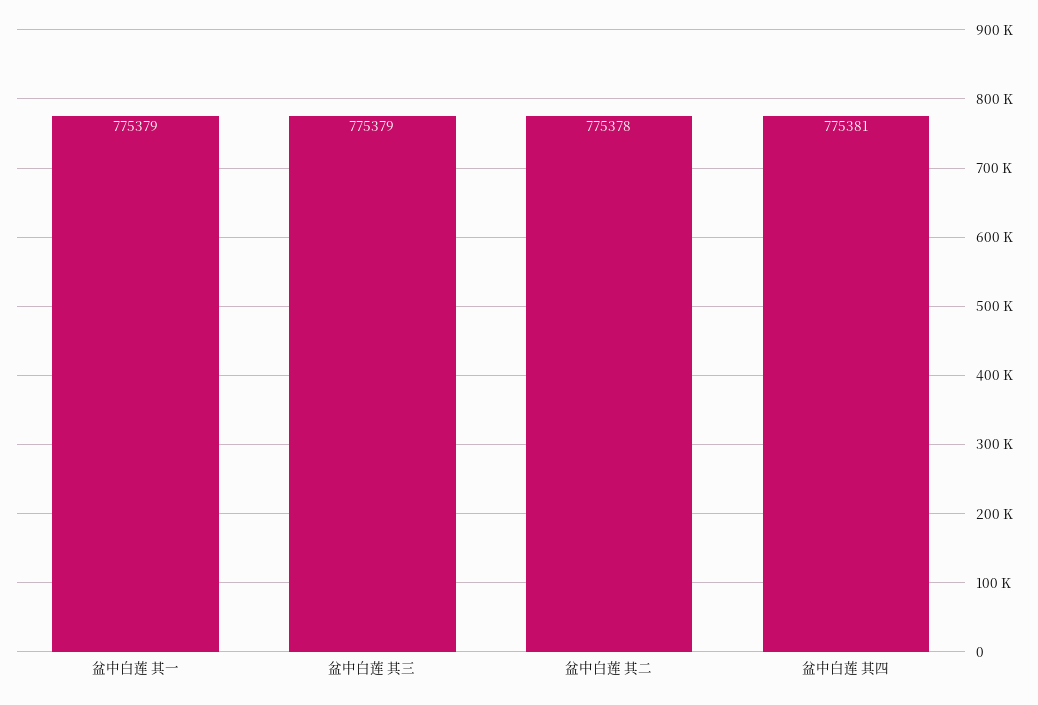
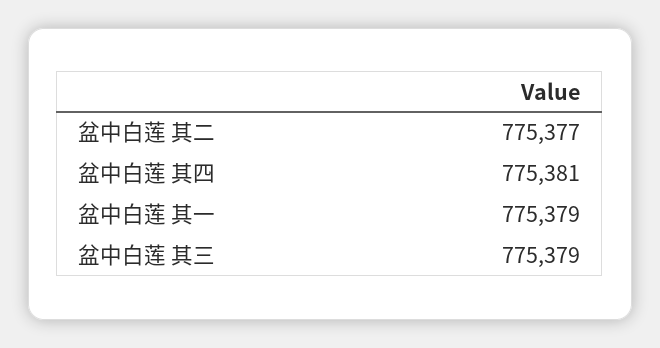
盆中白莲 其二: 775378 -> 775377

